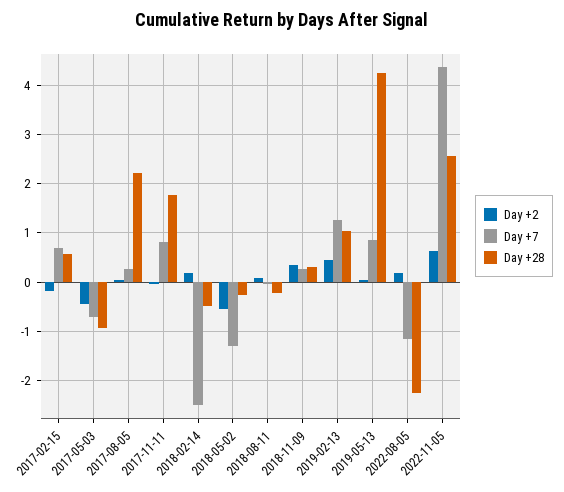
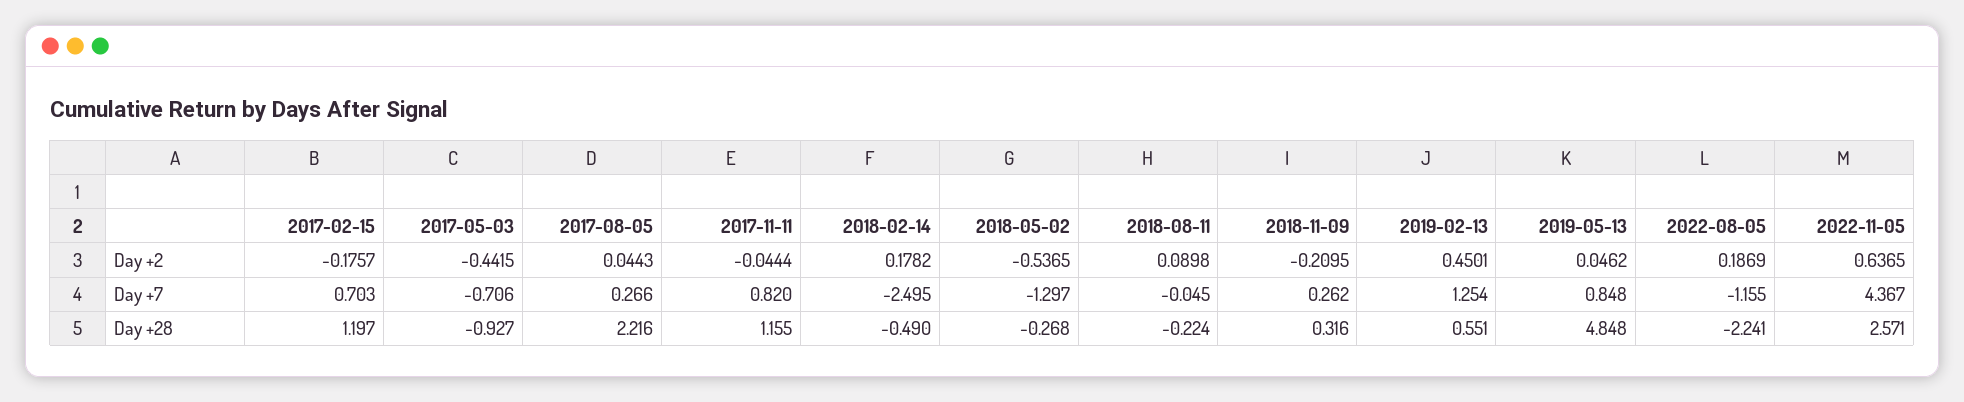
Day +28, 2017-02-15: 0.6 -> 1.197
Day +28, 2017-11-11: 1.8 -> 1.155
Day +2, 2018-11-09: 0.4 -> -0.2095
Day +28, 2019-02-13: 1 -> 0.551
Day +28, 2019-05-13: 4.2 -> 4.848

